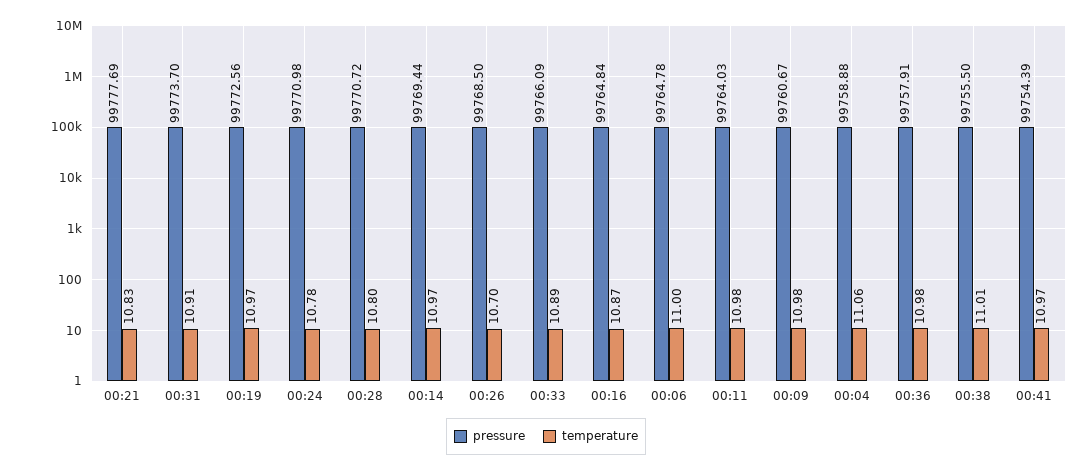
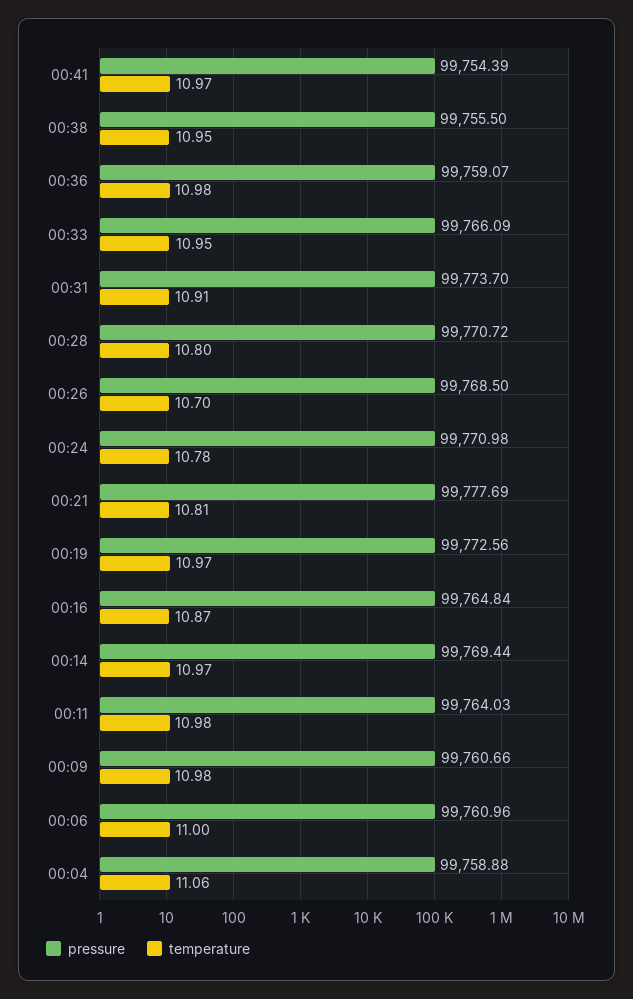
temperature, 00:21: 10.83 -> 10.81
temperature, 00:33: 10.89 -> 10.95
pressure, 00:06: 99764.78 -> 99760.96
pressure, 00:09: 99760.67 -> 99760.66
pressure, 00:36: 99757.91 -> 99759.07
temperature, 00:38: 11.01 -> 10.95

